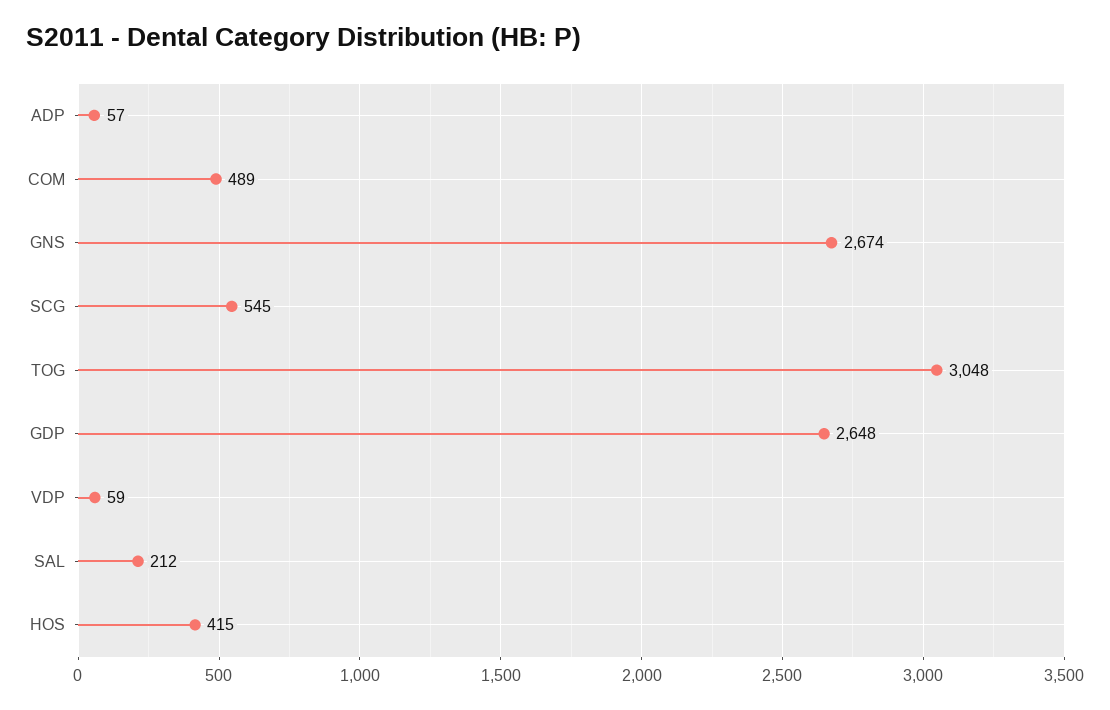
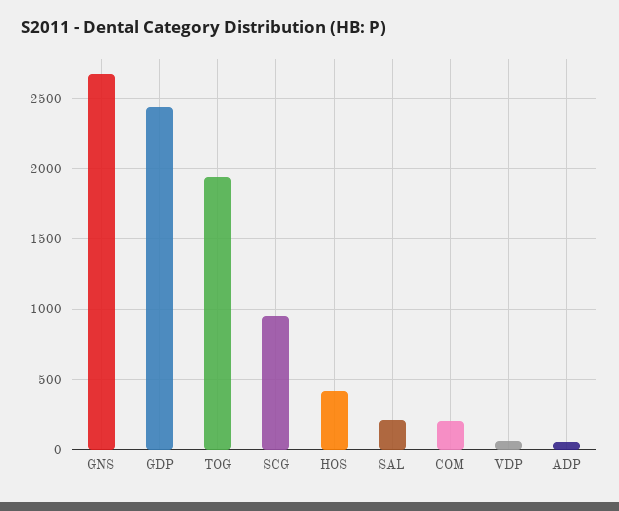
COM: 489 -> 200
SCG: 545 -> 950
TOG: 3048 -> 1950
GDP: 2648 -> 2450

